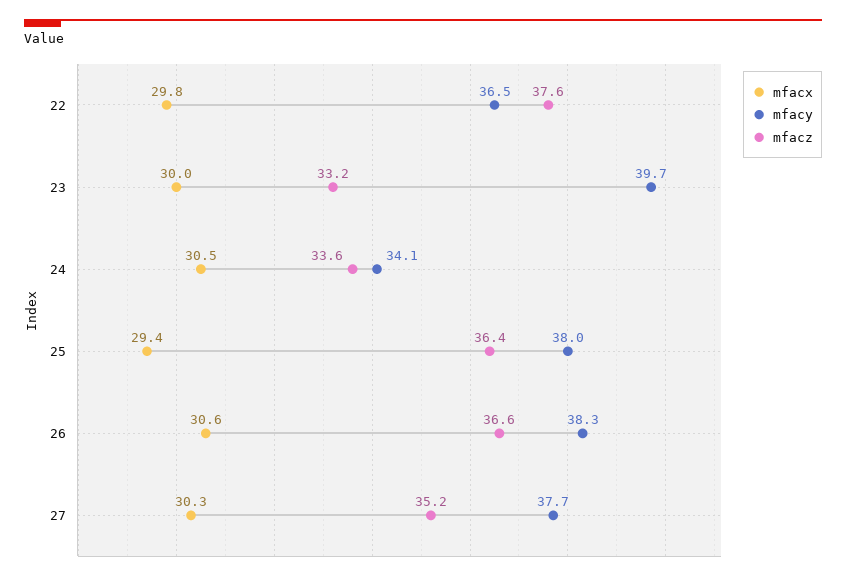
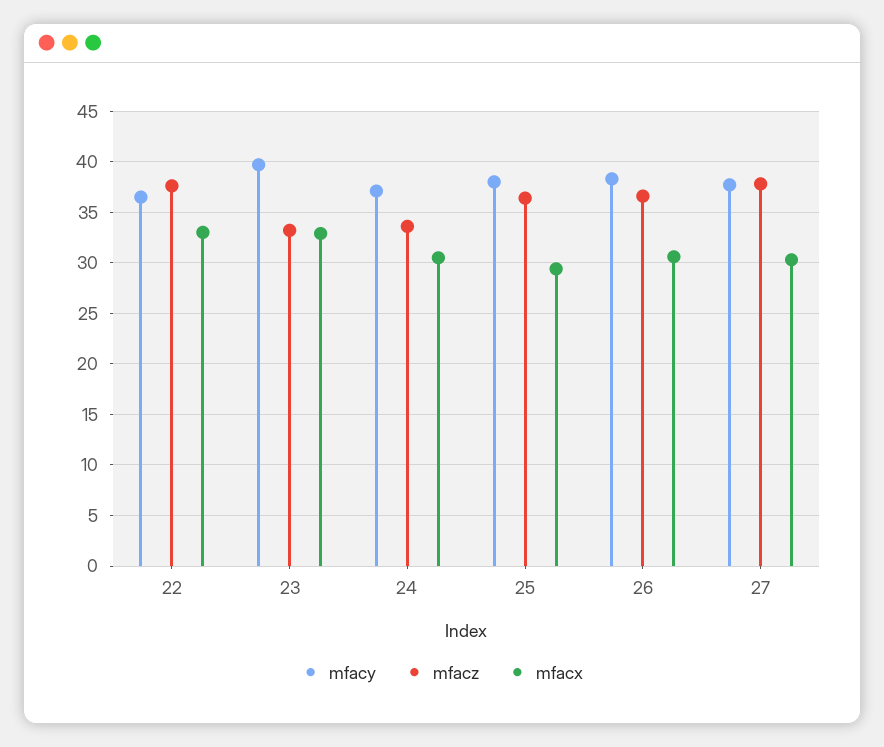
mfacx, 22: 29.8 -> 33
mfacx, 23: 30 -> 33
mfacy, 24: 34.1 -> 37
mfacz, 27: 35.2 -> 38

